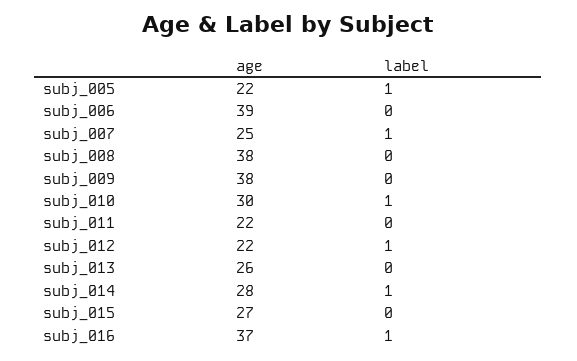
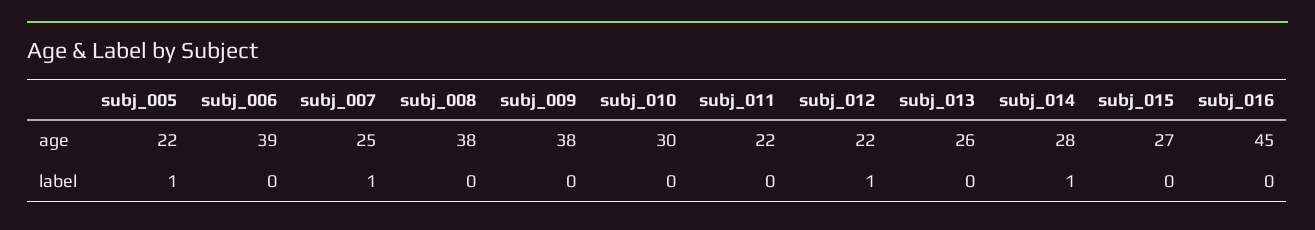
label, subj_010: 1 -> 0
age, subj_016: 37 -> 45
label, subj_016: 1 -> 0

